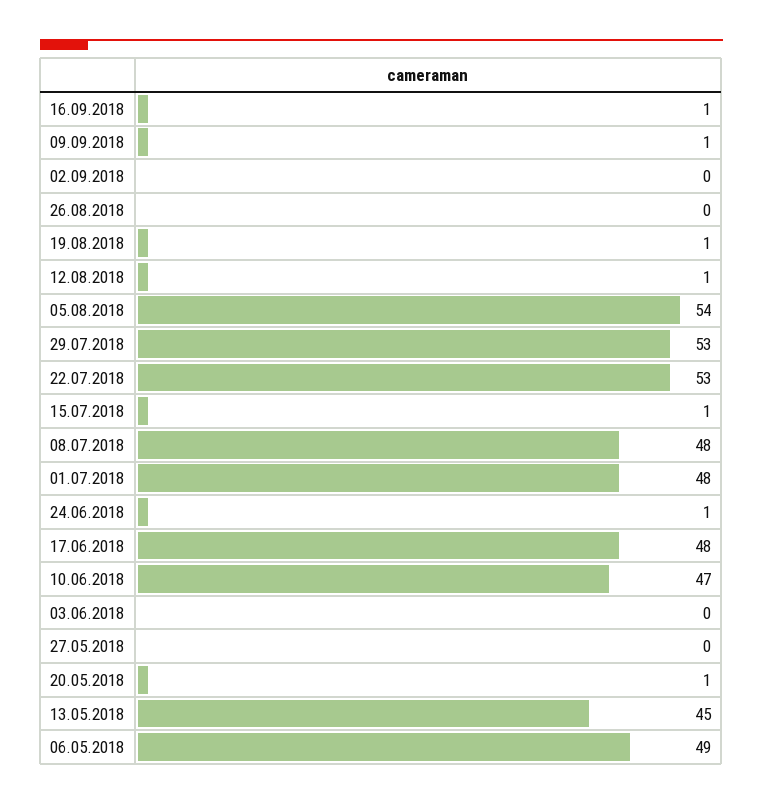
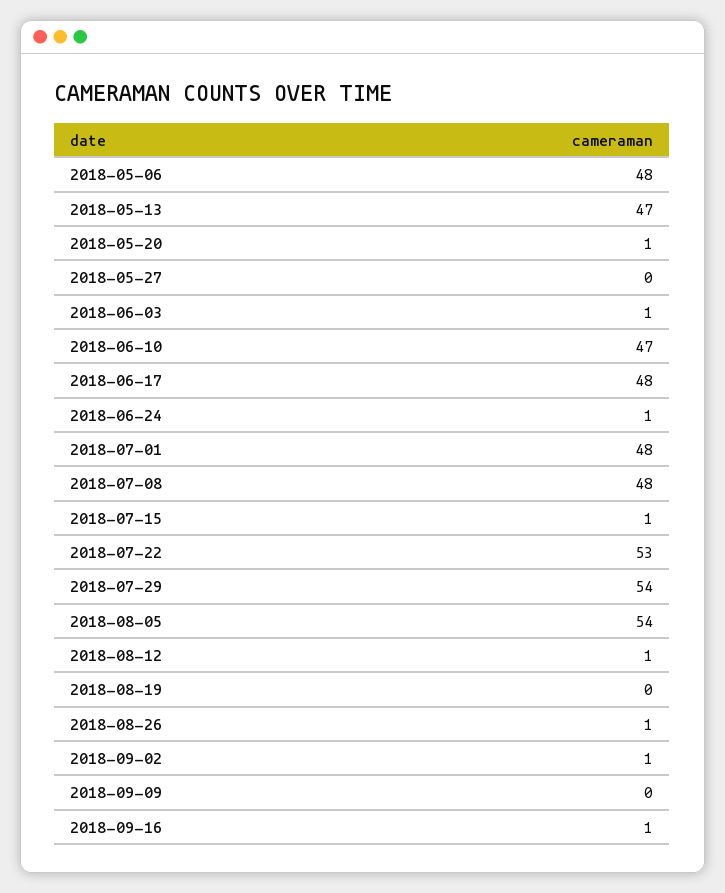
09.09.2018: 1 -> 0
02.09.2018: 0 -> 1
26.08.2018: 0 -> 1
19.08.2018: 1 -> 0
29.07.2018: 53 -> 54
03.06.2018: 0 -> 1
13.05.2018: 45 -> 47
06.05.2018: 49 -> 48

